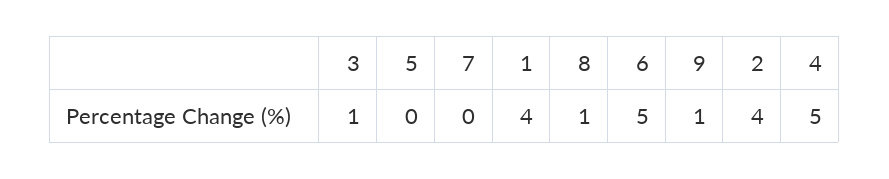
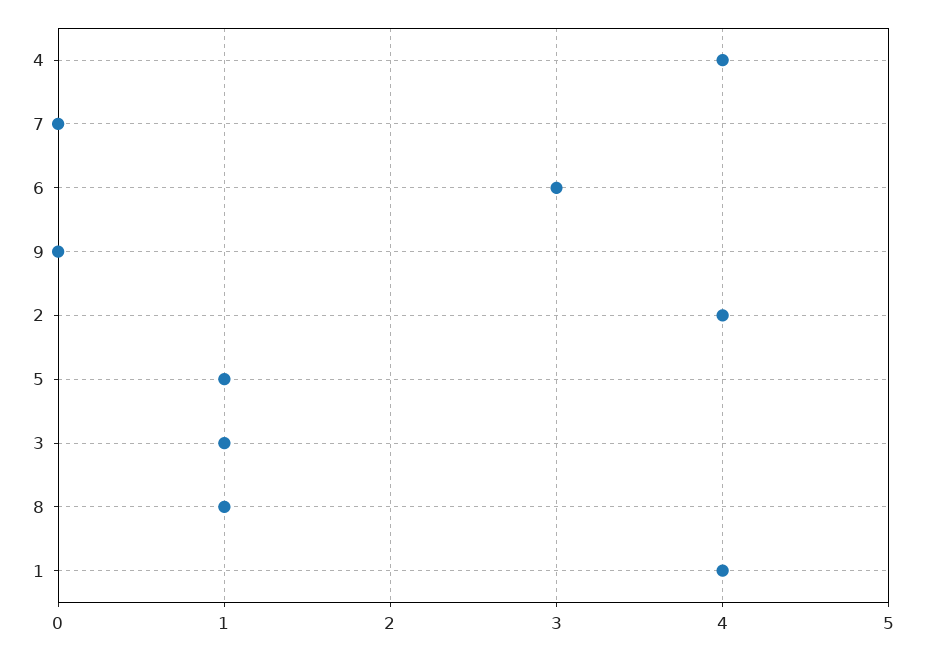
5: 0 -> 1
6: 5 -> 3
9: 1 -> 0
4: 5 -> 4

